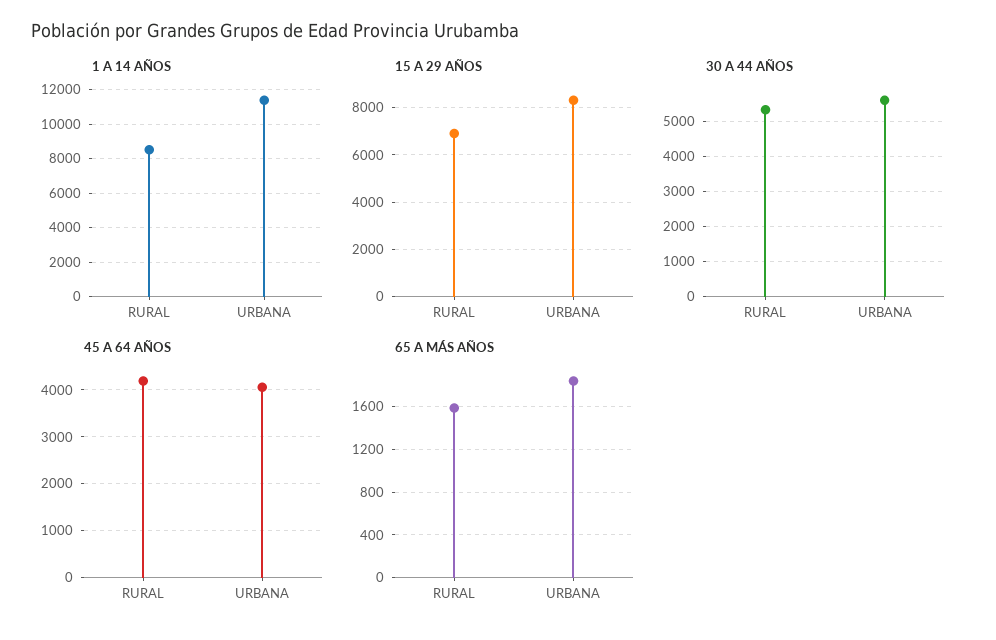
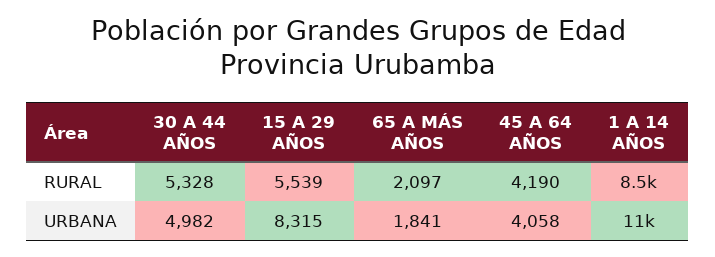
15 A 29 AÑOS, RURAL: 7000 -> 5539
30 A 44 AÑOS, URBANA: 5600 -> 4982
65 A MÁS AÑOS, RURAL: 1600 -> 2097

